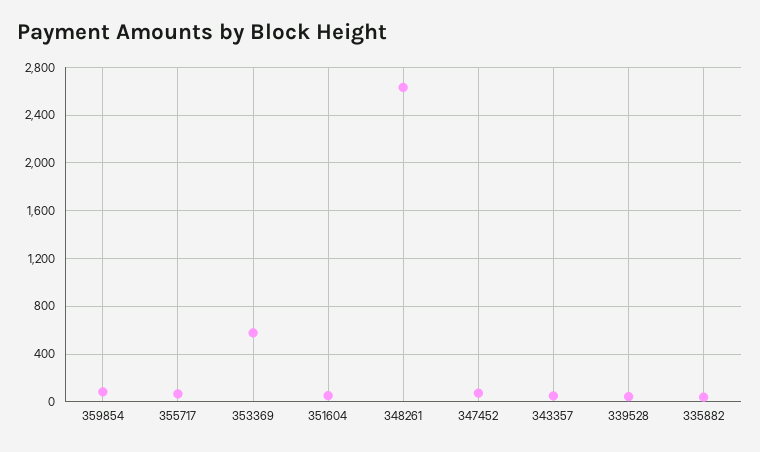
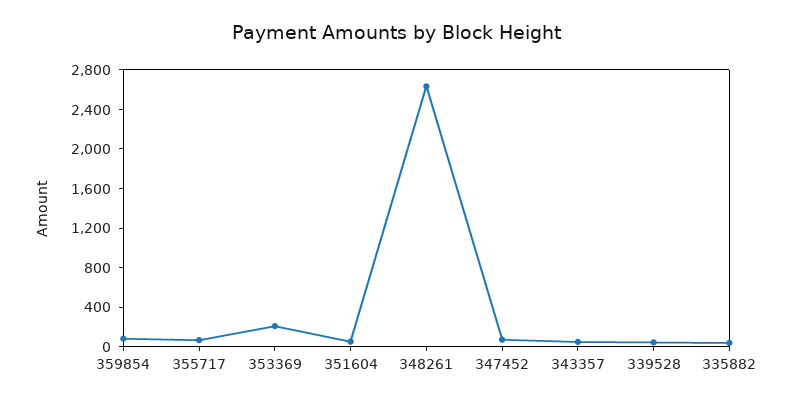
353369: 600 -> 200

